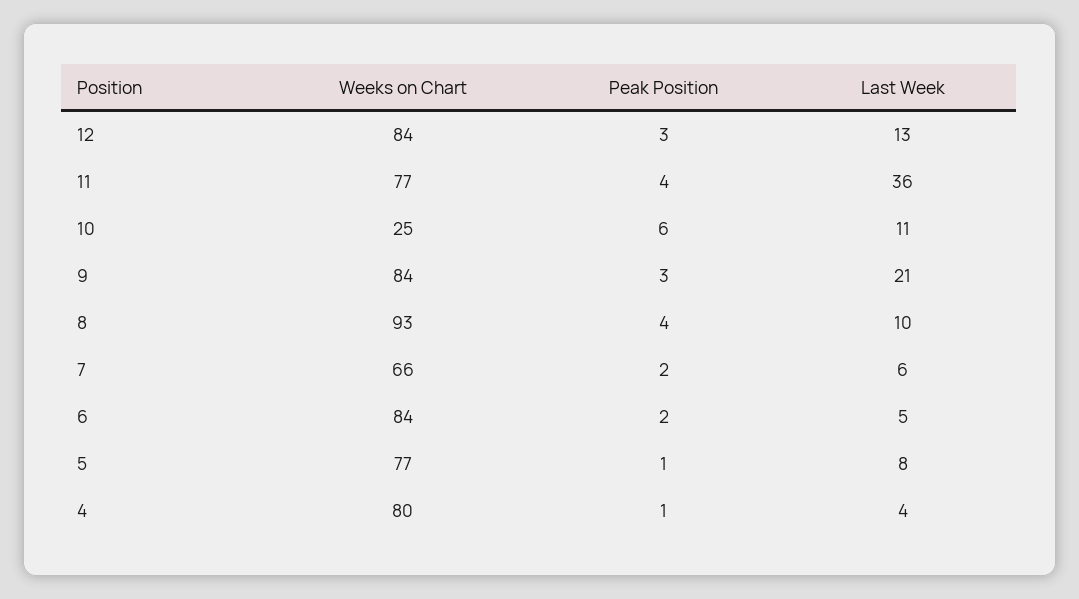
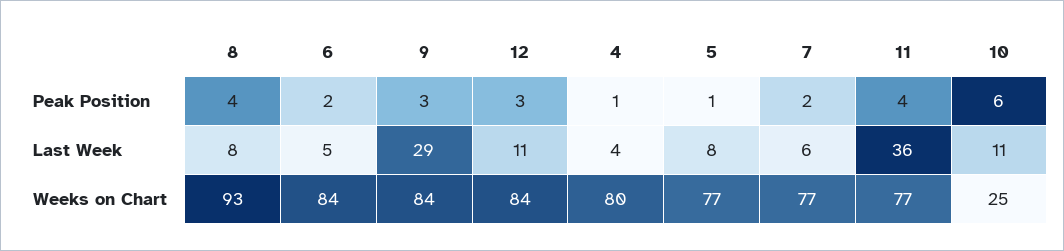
Last Week, 12: 13 -> 11
Last Week, 9: 21 -> 29
Last Week, 8: 10 -> 8
Weeks on Chart, 7: 66 -> 77

